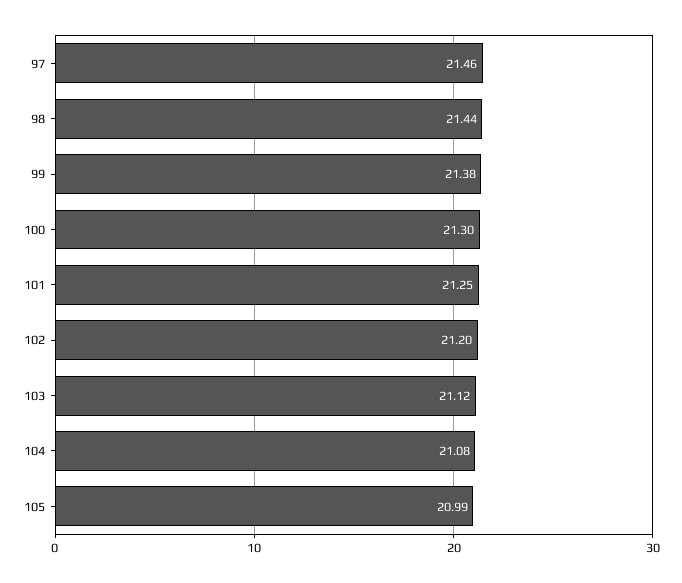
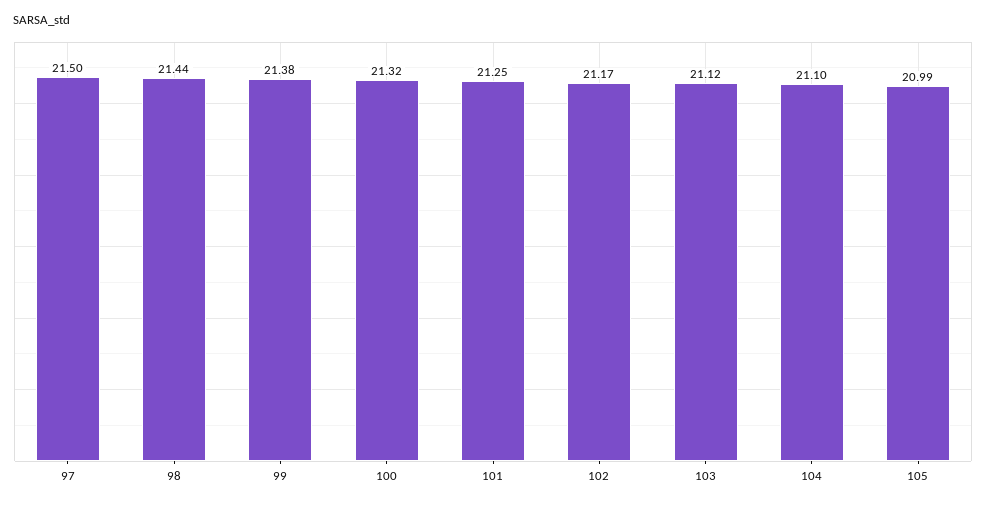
97: 21.46 -> 21.5
100: 21.3 -> 21.32
102: 21.2 -> 21.17
104: 21.08 -> 21.1

